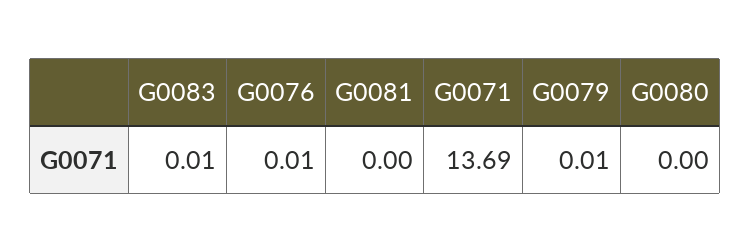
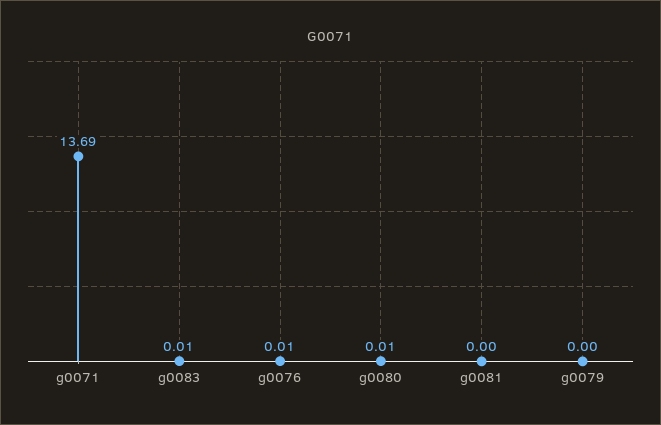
G0079: 0.01 -> 0
G0080: 0 -> 0.01

